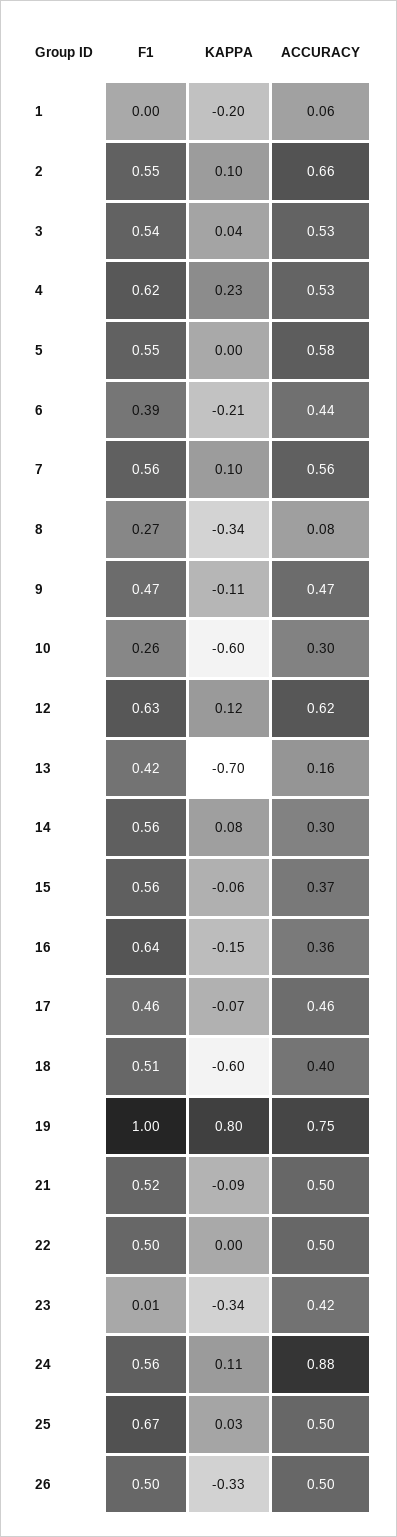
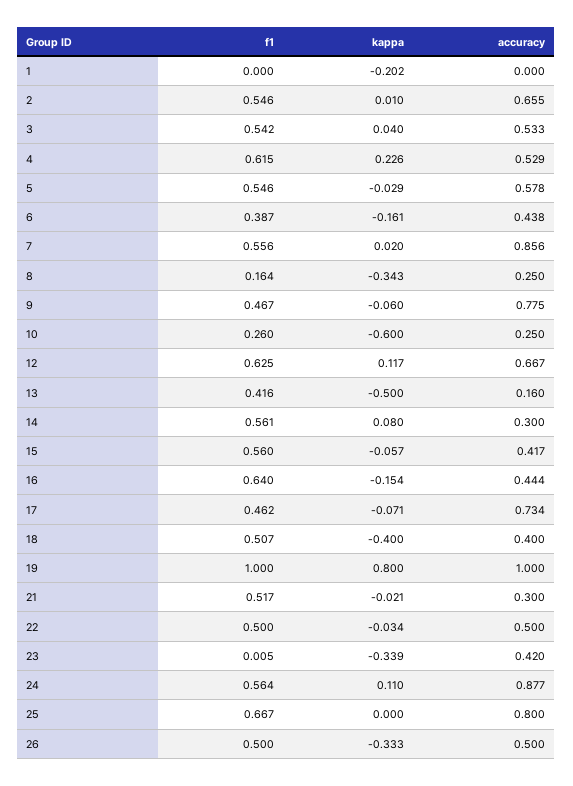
ACCURACY, 1: 0.06 -> 0
KAPPA, 2: 0.1 -> 0.01
KAPPA, 5: 0 -> -0.029
KAPPA, 6: -0.21 -> -0.161
KAPPA, 7: 0.1 -> 0.02
ACCURACY, 7: 0.56 -> 0.856
F1, 8: 0.27 -> 0.164
ACCURACY, 8: 0.08 -> 0.25
KAPPA, 9: -0.11 -> -0.06
ACCURACY, 9: 0.47 -> 0.775
ACCURACY, 10: 0.3 -> 0.25
ACCURACY, 12: 0.62 -> 0.667
KAPPA, 13: -0.7 -> -0.5
ACCURACY, 15: 0.37 -> 0.417
ACCURACY, 16: 0.36 -> 0.444
ACCURACY, 17: 0.46 -> 0.734
KAPPA, 18: -0.6 -> -0.4
ACCURACY, 19: 0.75 -> 1
KAPPA, 21: -0.09 -> -0.021
ACCURACY, 21: 0.5 -> 0.3
KAPPA, 22: 0 -> -0.034
KAPPA, 25: 0.03 -> 0
ACCURACY, 25: 0.5 -> 0.8

